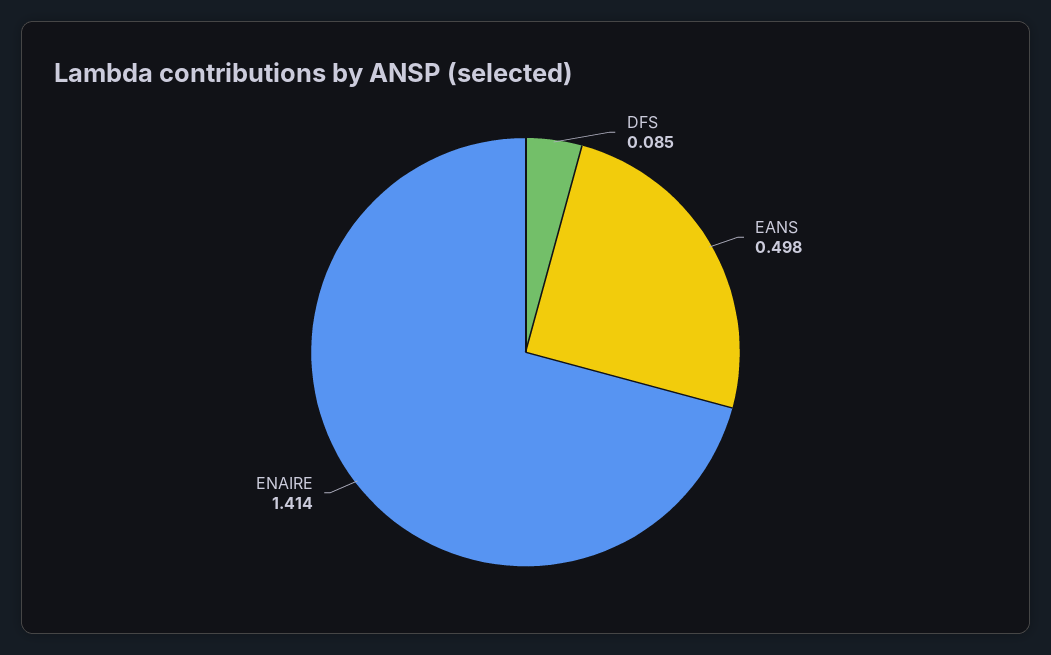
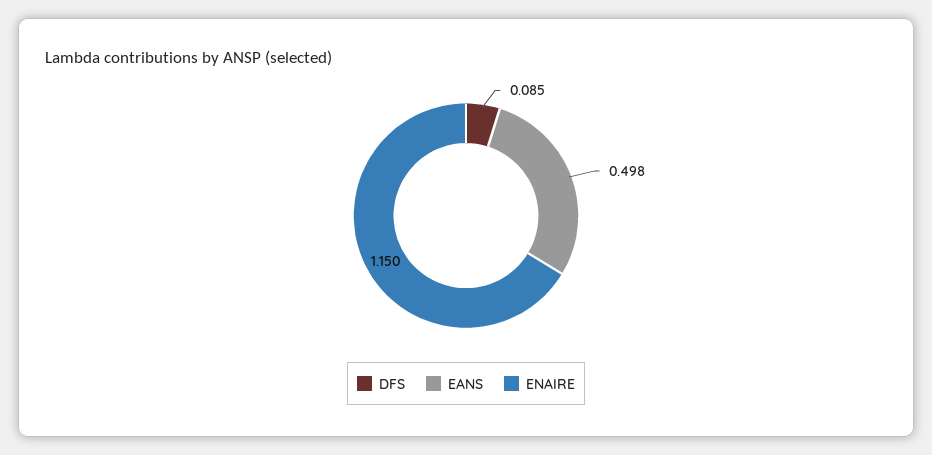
ENAIRE: 1.414 -> 1.15

